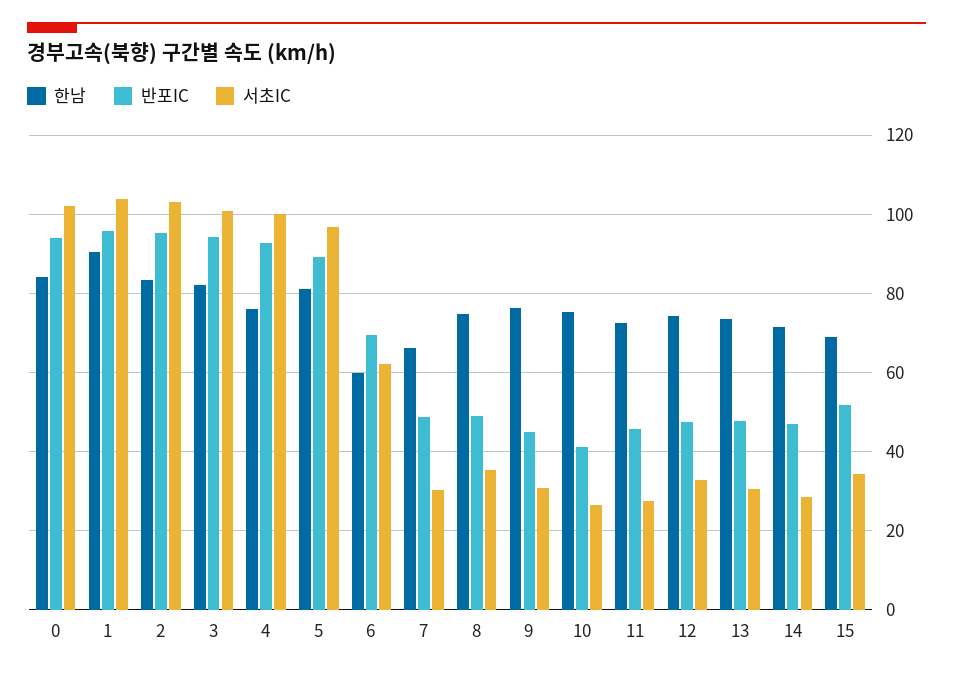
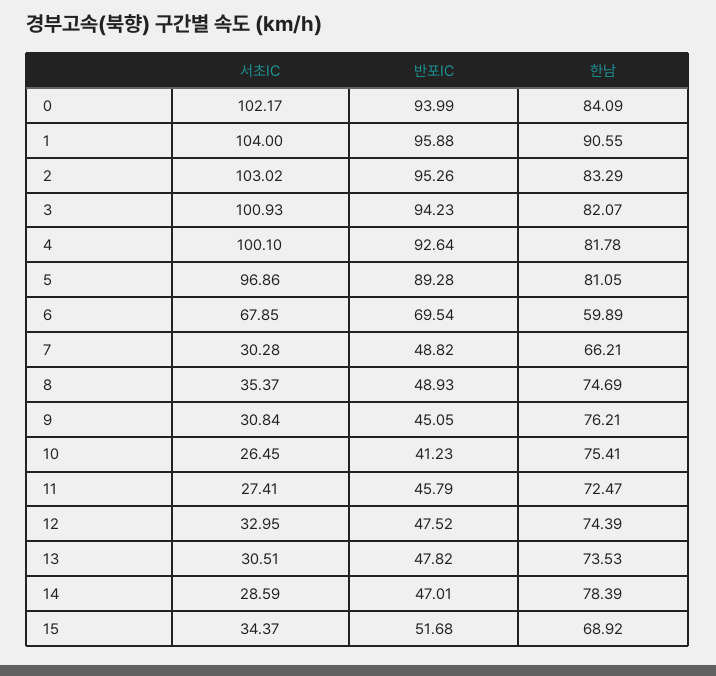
한남, 4: 76 -> 81.78
서초IC, 6: 62 -> 67.85
한남, 14: 72 -> 78.39

